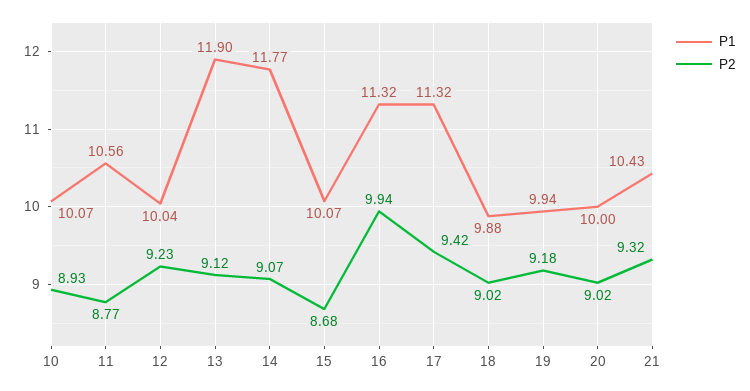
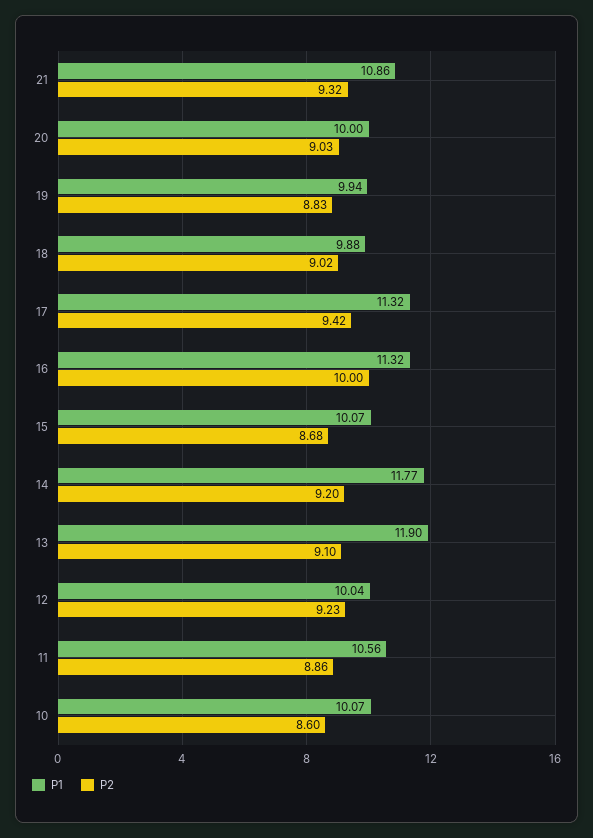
P2, 10: 8.93 -> 8.6
P2, 11: 8.77 -> 8.86
P2, 13: 9.12 -> 9.1
P2, 14: 9.07 -> 9.2
P2, 16: 9.94 -> 10
P2, 19: 9.18 -> 8.83
P2, 20: 9.02 -> 9.03
P1, 21: 10.43 -> 10.86

